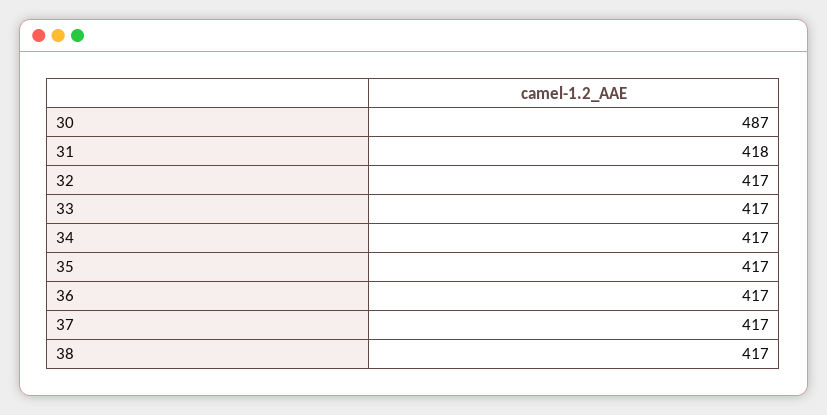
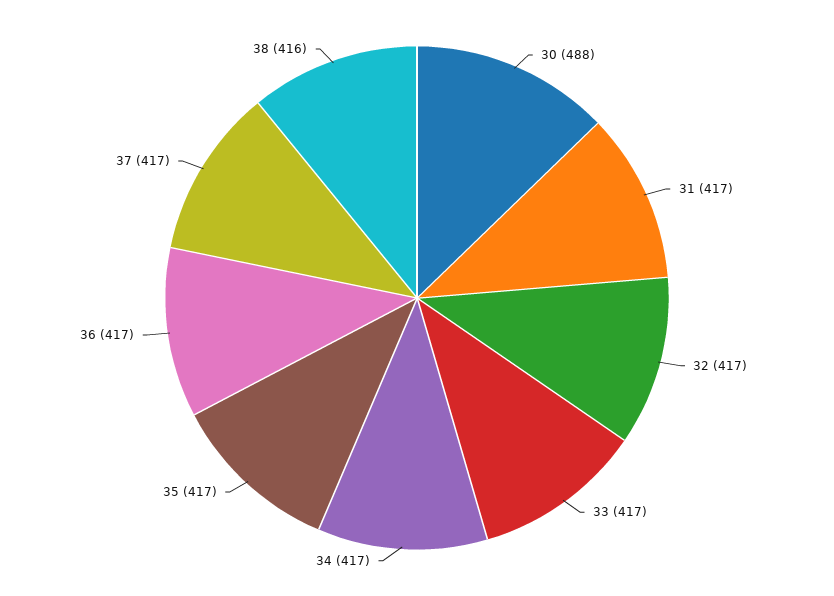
30: 487 -> 488
31: 418 -> 417
38: 417 -> 416

